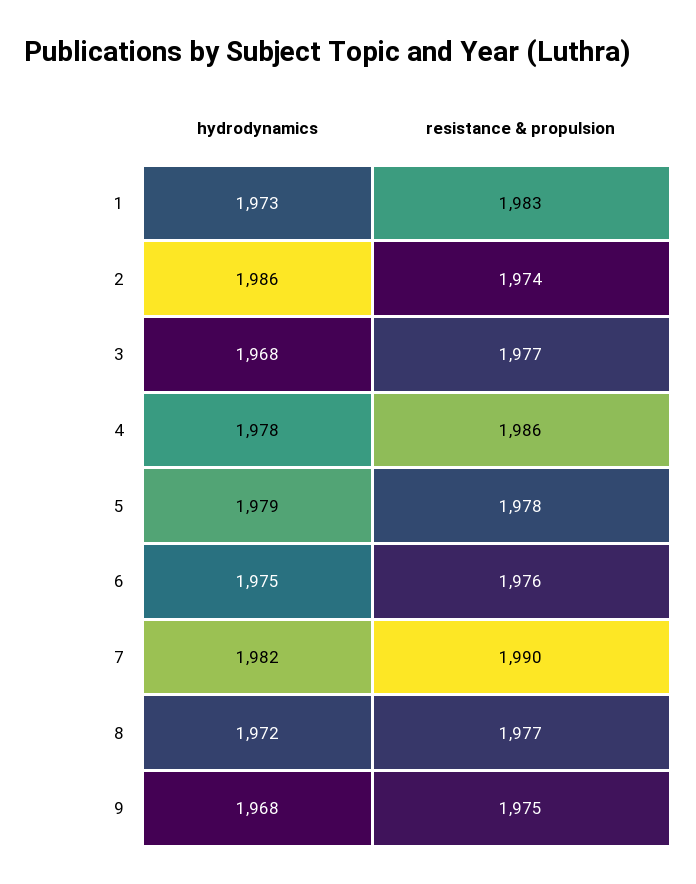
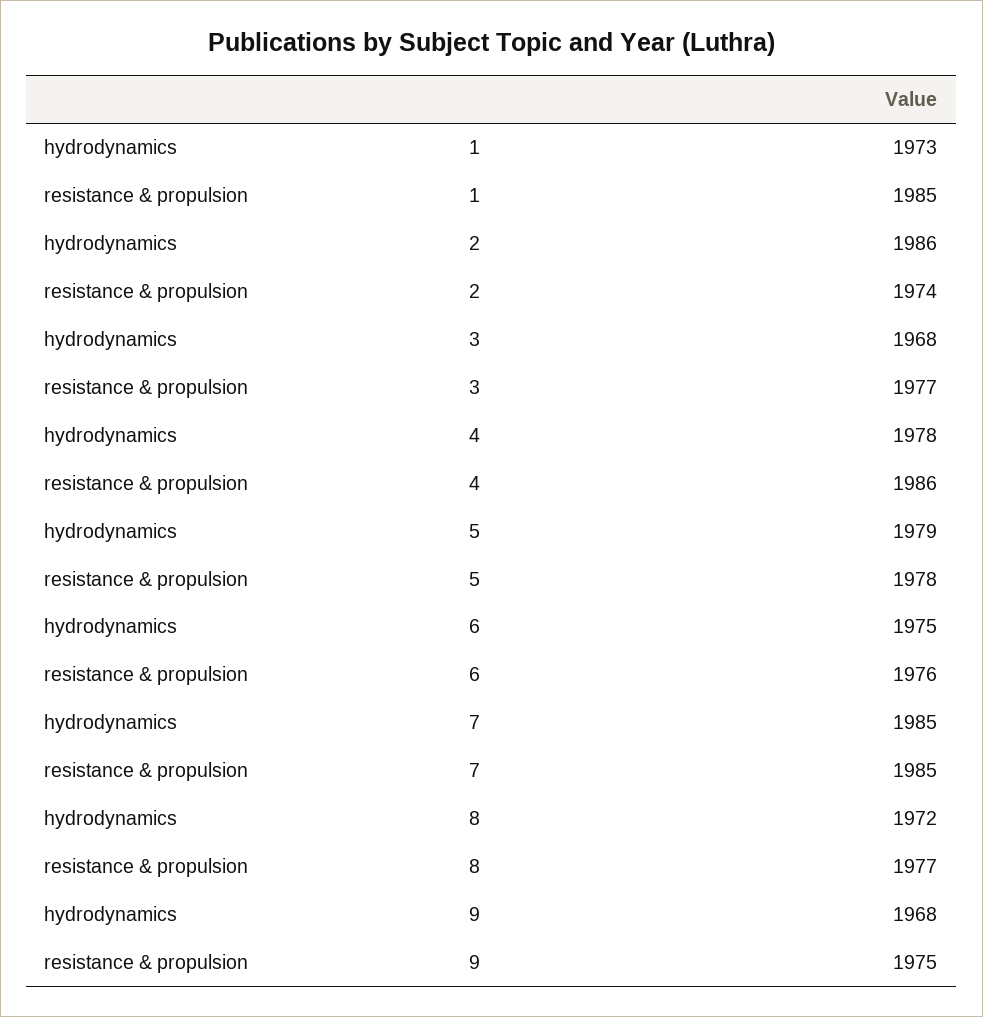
resistance & propulsion, 1: 1983 -> 1985
hydrodynamics, 7: 1982 -> 1985
resistance & propulsion, 7: 1990 -> 1985

